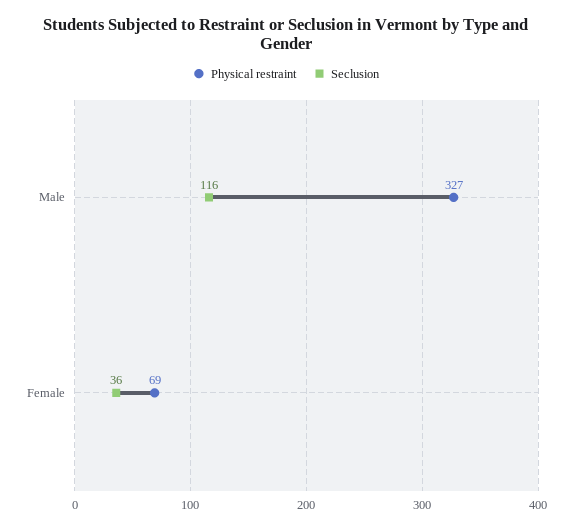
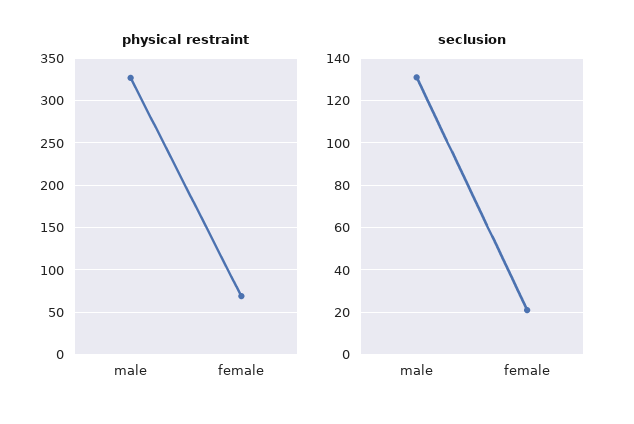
Seclusion, Male: 116 -> 130
Seclusion, Female: 36 -> 20

